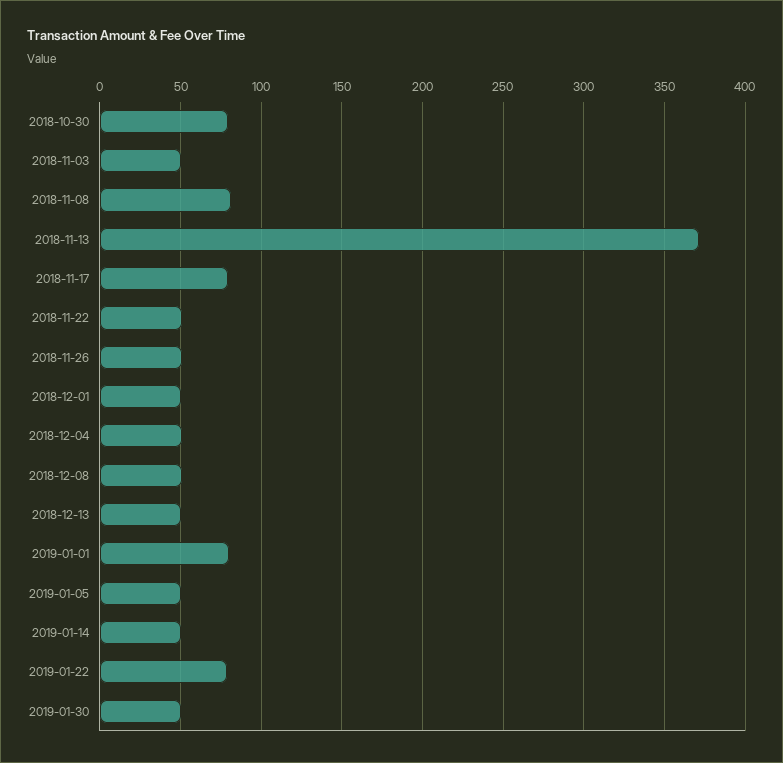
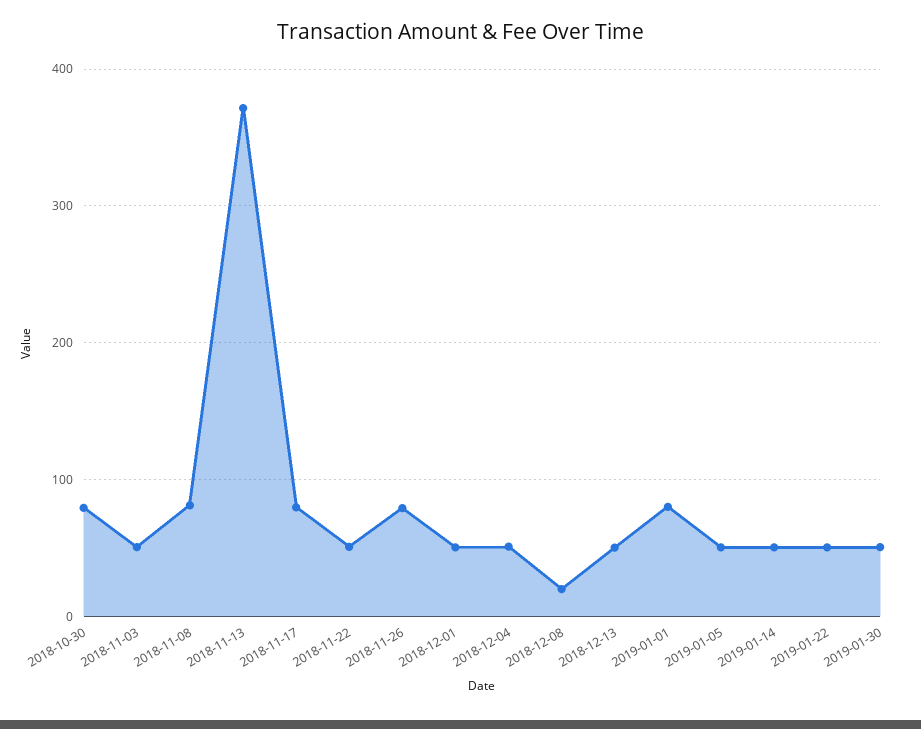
2018-11-26: 50 -> 80
2018-12-08: 50 -> 20
2019-01-22: 80 -> 50

